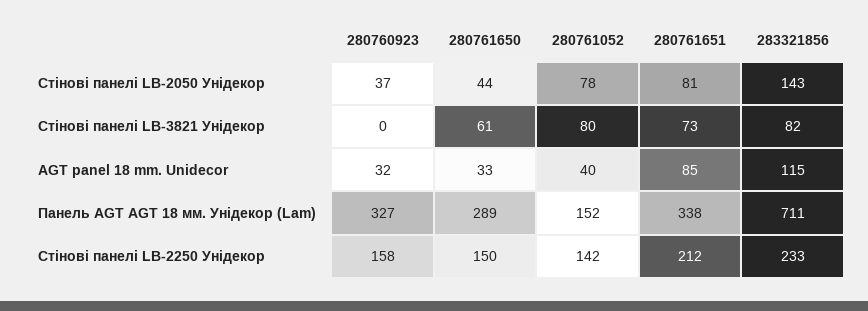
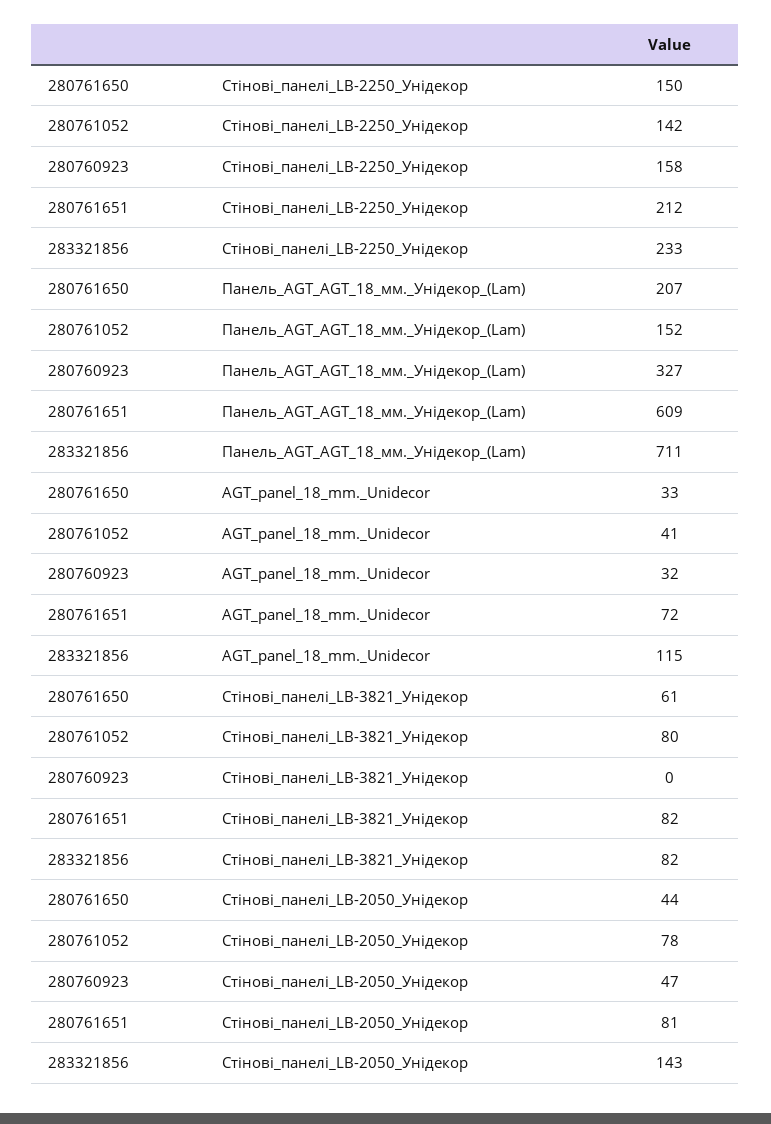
280760923, Стінові панелі LB-2050 Унідекор: 37 -> 47
280761651, Стінові панелі LB-3821 Унідекор: 73 -> 82
280761052, AGT panel 18 mm. Unidecor: 40 -> 41
280761651, AGT panel 18 mm. Unidecor: 85 -> 72
280761650, Панель AGT AGT 18 мм. Унідекор (Lam): 289 -> 207
280761651, Панель AGT AGT 18 мм. Унідекор (Lam): 338 -> 609

